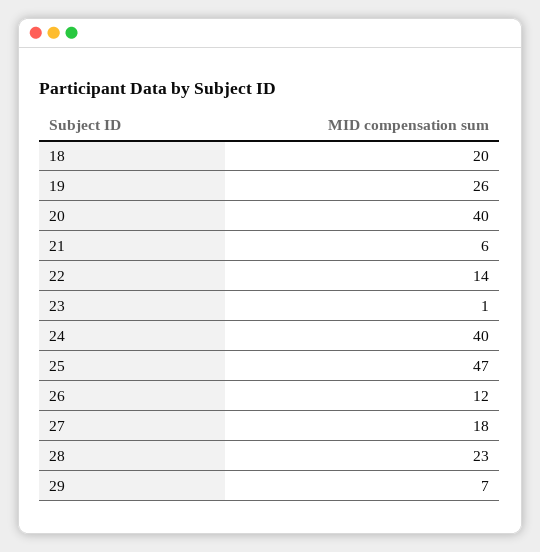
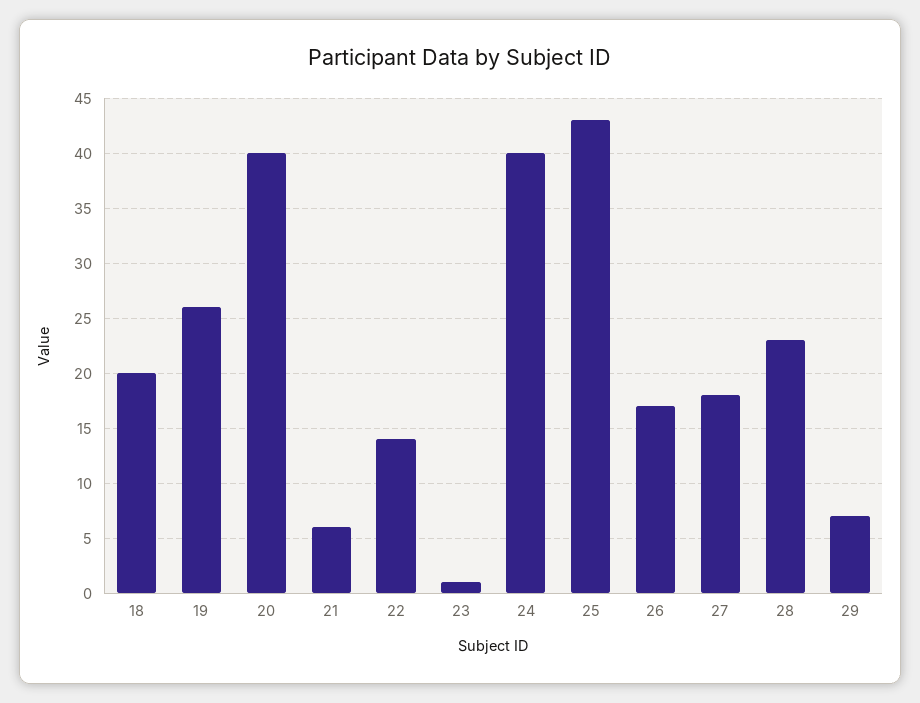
25: 47 -> 43
26: 12 -> 17

